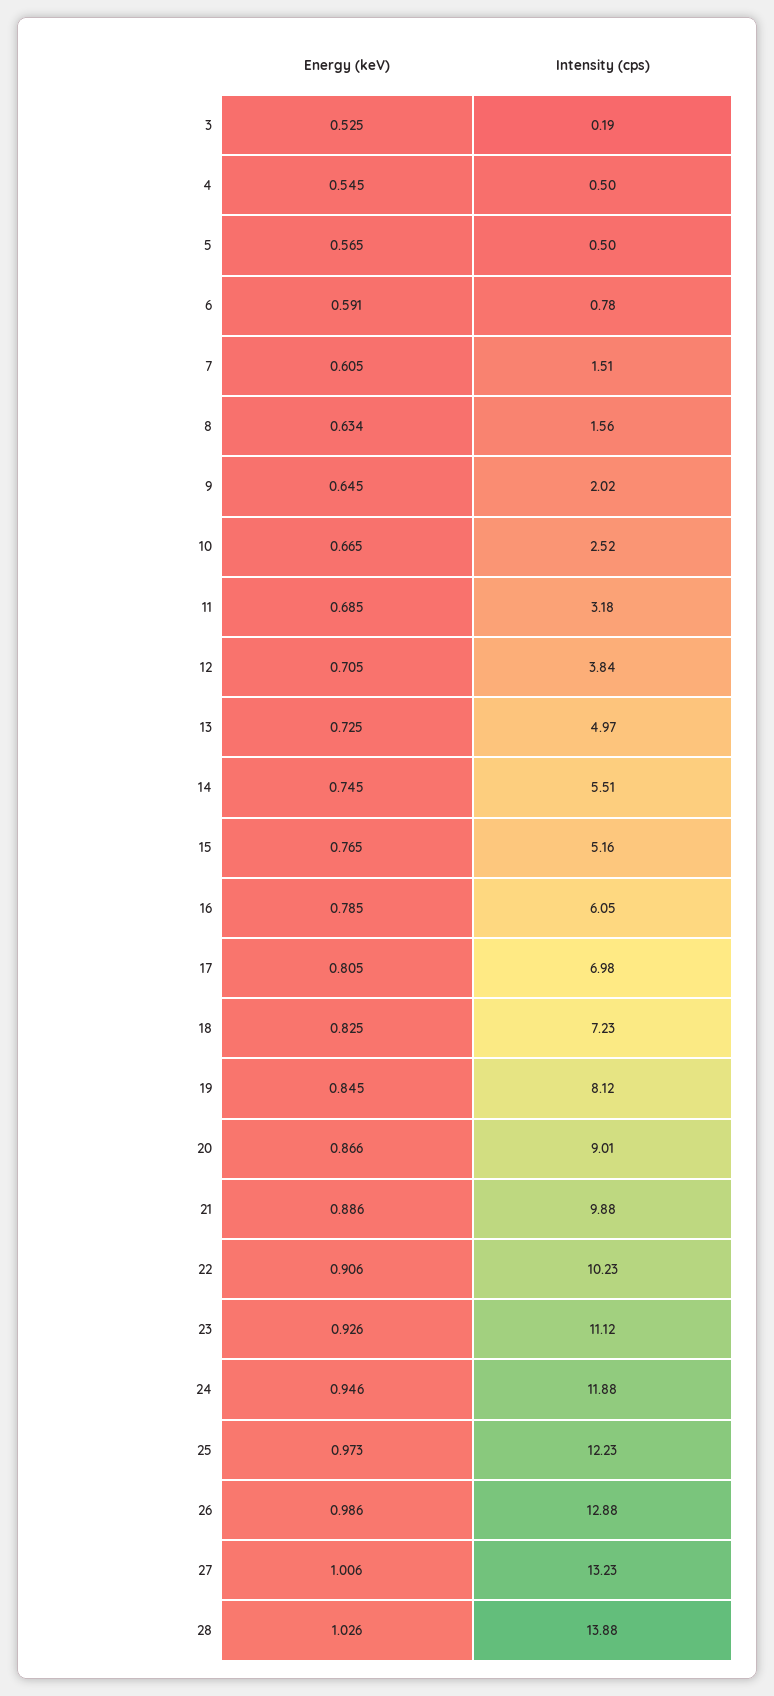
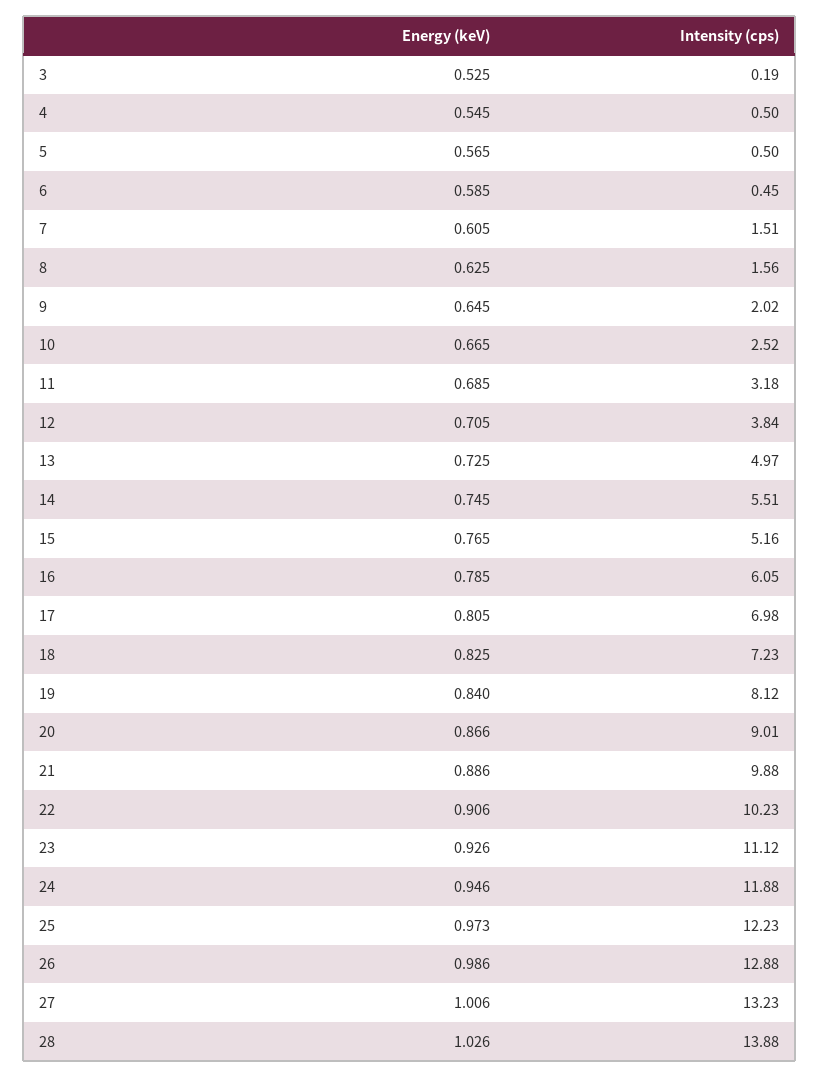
Energy (keV), 6: 0.591 -> 0.585
Intensity (cps), 6: 0.78 -> 0.45
Energy (keV), 8: 0.634 -> 0.625
Energy (keV), 19: 0.845 -> 0.84

